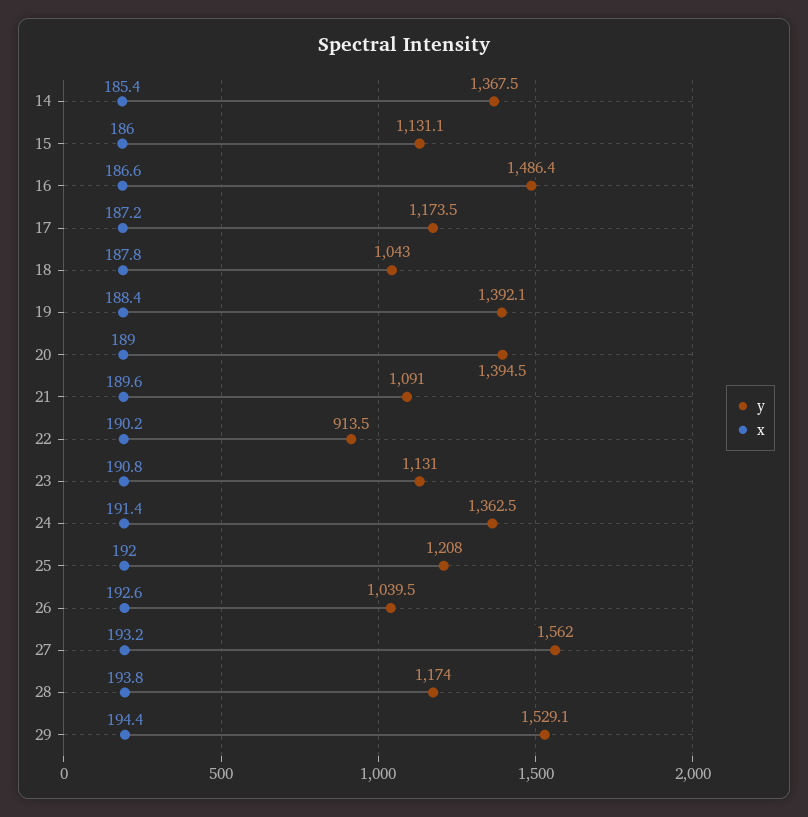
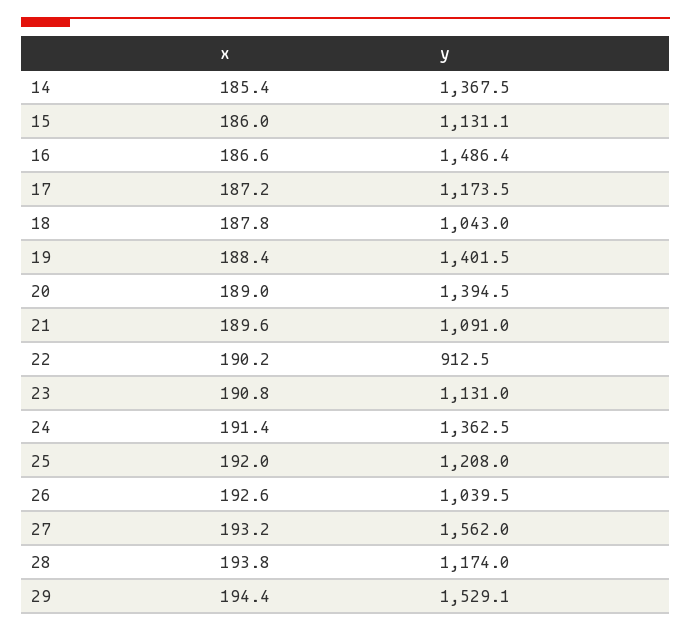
y, 19: 1392.1 -> 1401.5
y, 22: 913.5 -> 912.5

